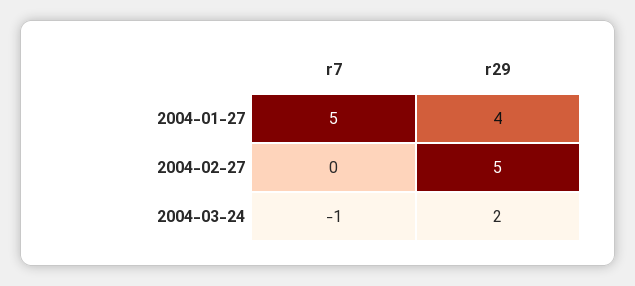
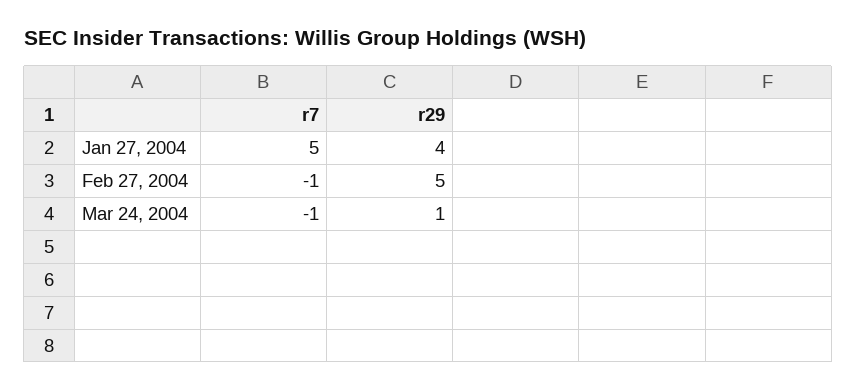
r7, 2004-02-27: 0 -> -1
r29, 2004-03-24: 2 -> 1

